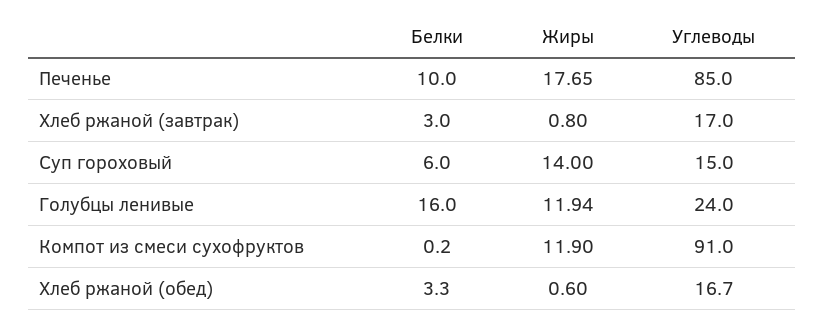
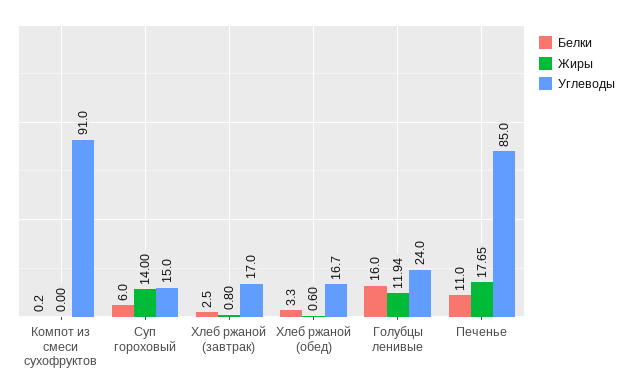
Белки, Печенье: 10 -> 11
Белки, Хлеб ржаной (завтрак): 3 -> 2.5
Жиры, Компот из смеси сухофруктов: 11.9 -> 0

